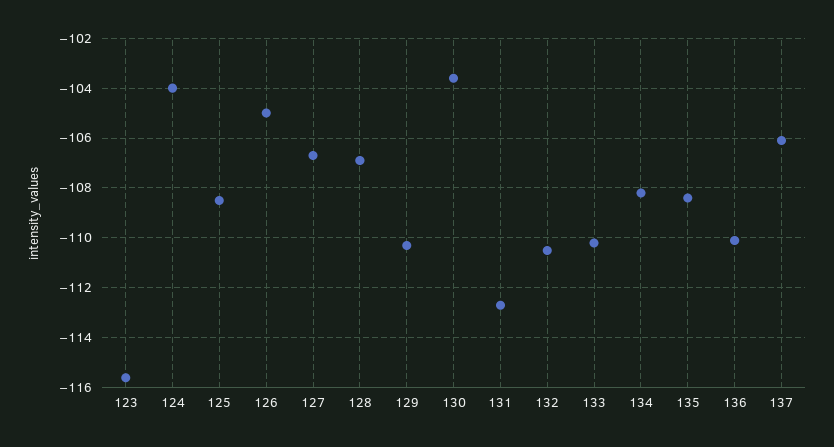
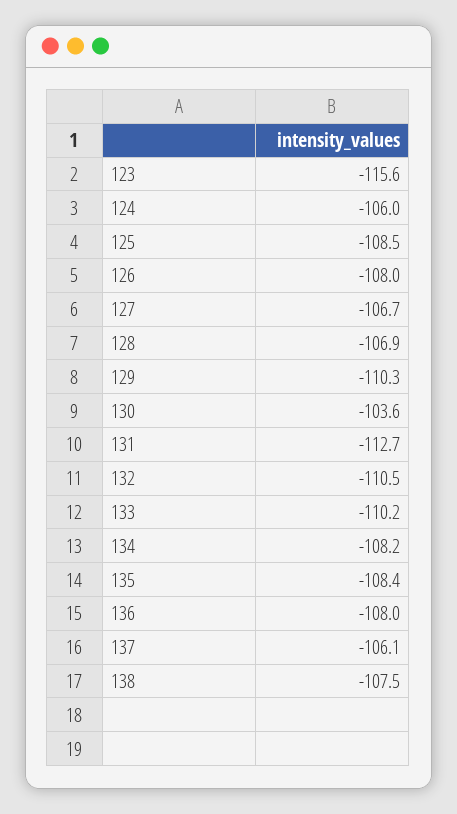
124: -104 -> -106
126: -105 -> -108
136: -110 -> -108
138: none -> -107.5

